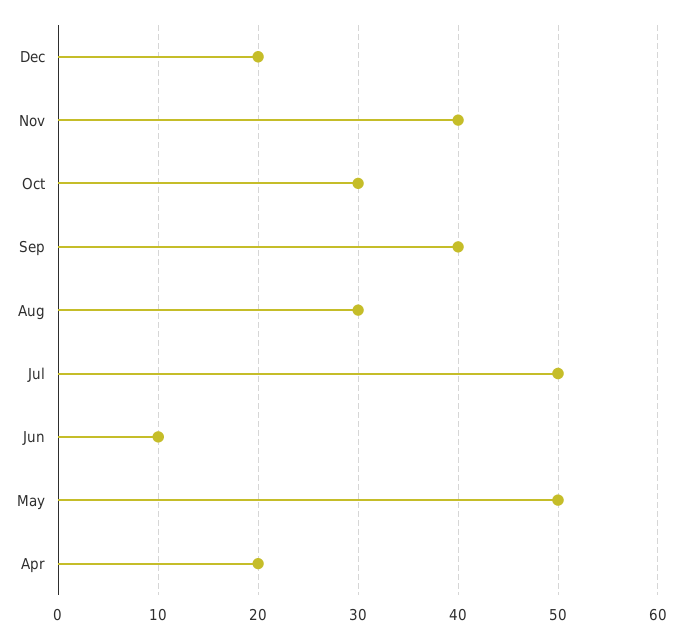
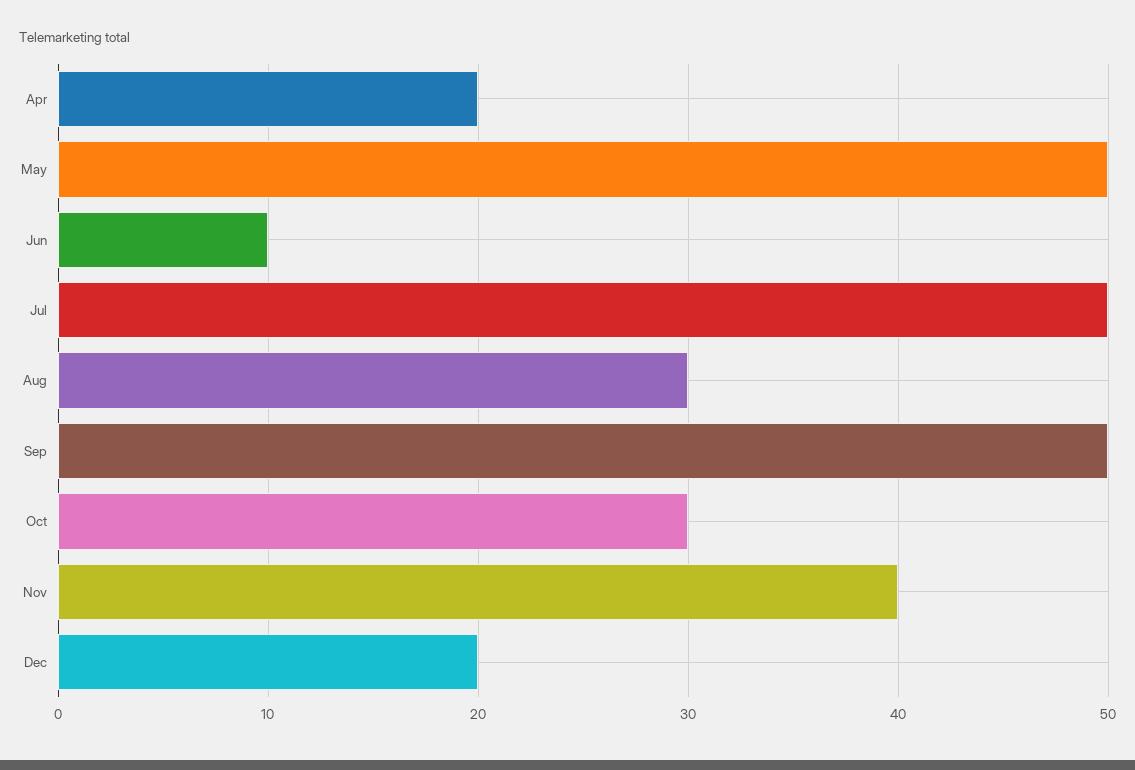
Sep: 40 -> 50

